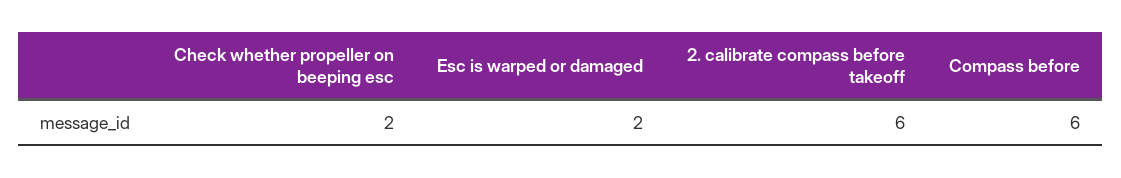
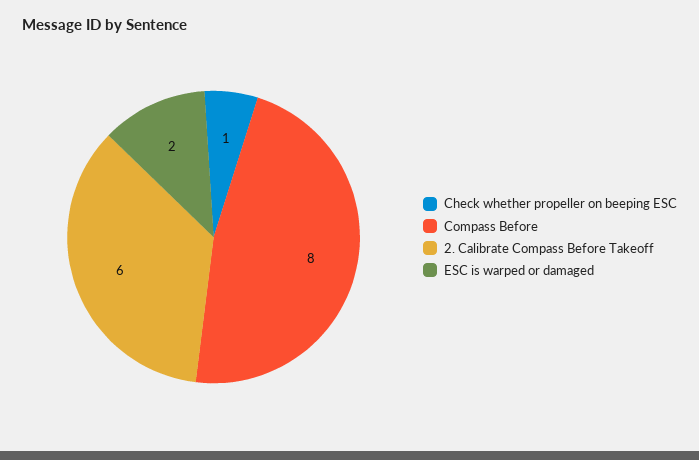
Check whether propeller on beeping esc: 2 -> 1
Compass before: 6 -> 8

